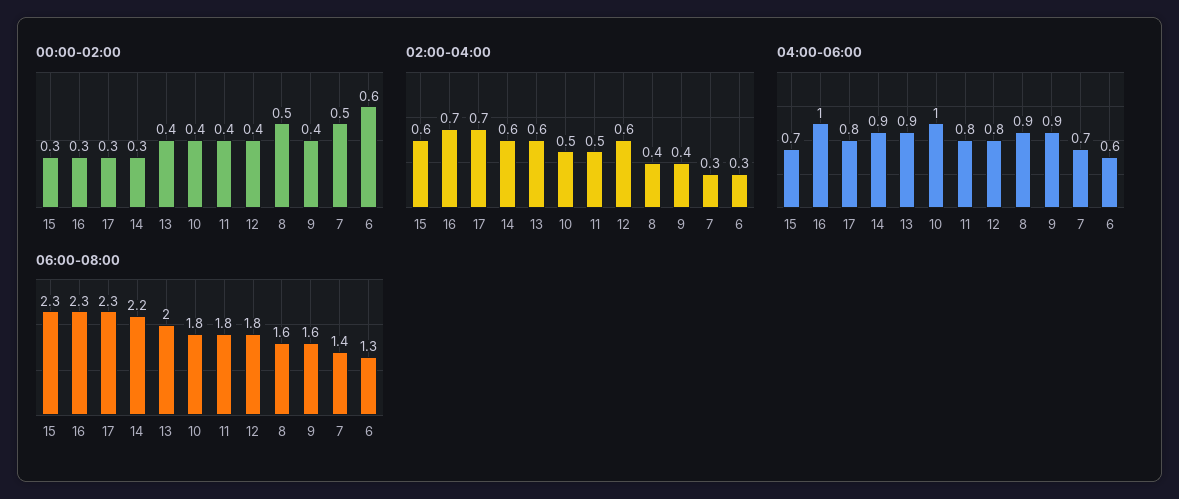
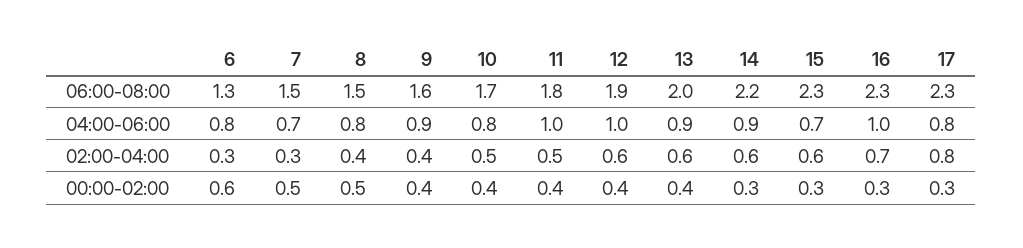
02:00-04:00, 17: 0.7 -> 0.8
04:00-06:00, 10: 1 -> 0.8
04:00-06:00, 11: 0.8 -> 1
04:00-06:00, 12: 0.8 -> 1
04:00-06:00, 8: 0.9 -> 0.8
04:00-06:00, 6: 0.6 -> 0.8
06:00-08:00, 10: 1.8 -> 1.7
06:00-08:00, 12: 1.8 -> 1.9
06:00-08:00, 8: 1.6 -> 1.5
06:00-08:00, 7: 1.4 -> 1.5

